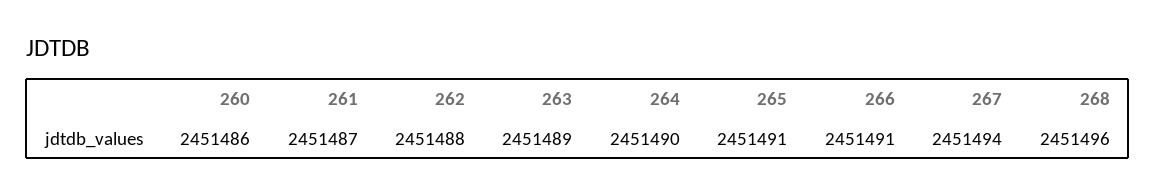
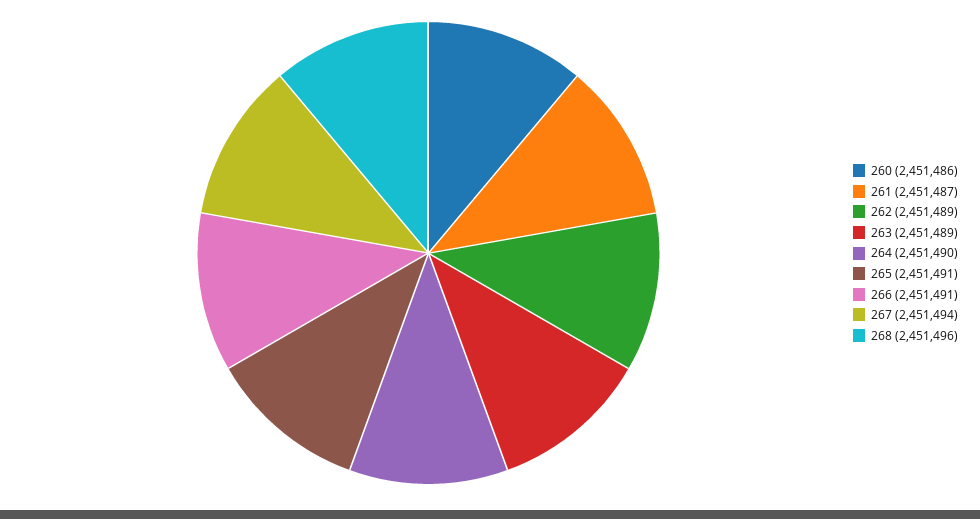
262: 2451488 -> 2451489

